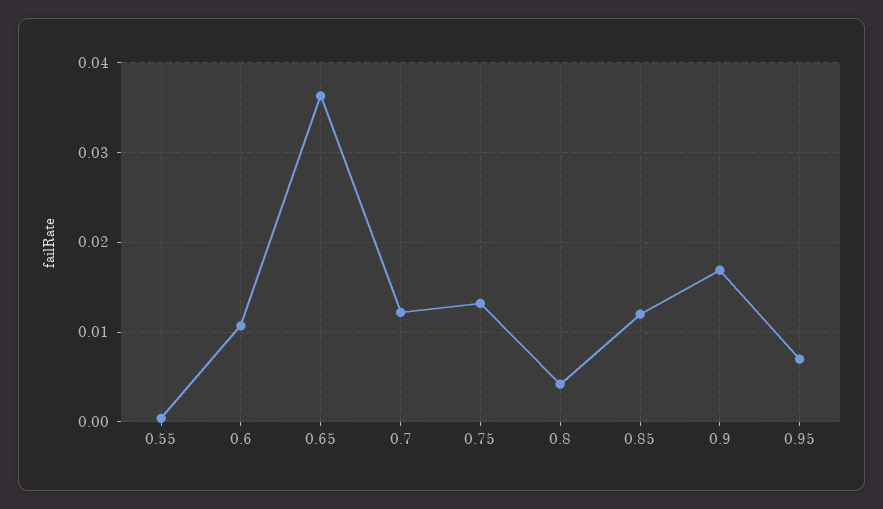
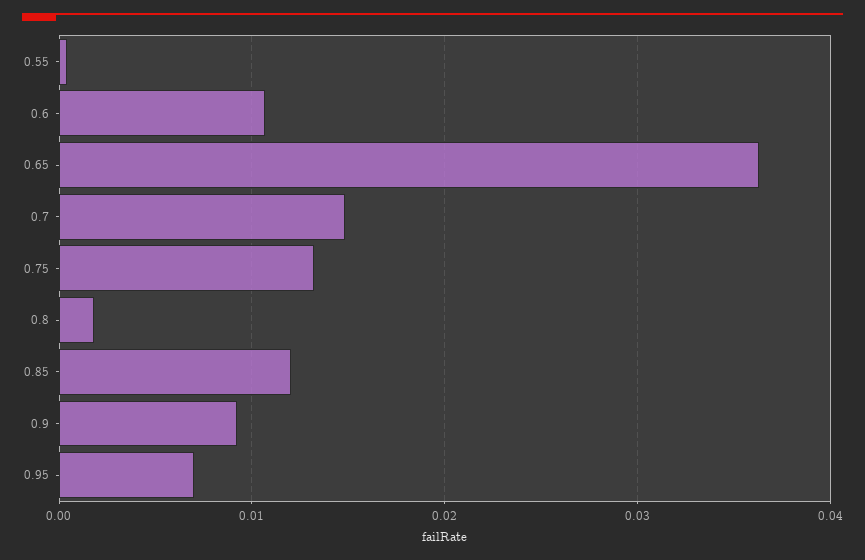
0.7: 0.012 -> 0.015
0.8: 0.004 -> 0.002
0.9: 0.017 -> 0.009

